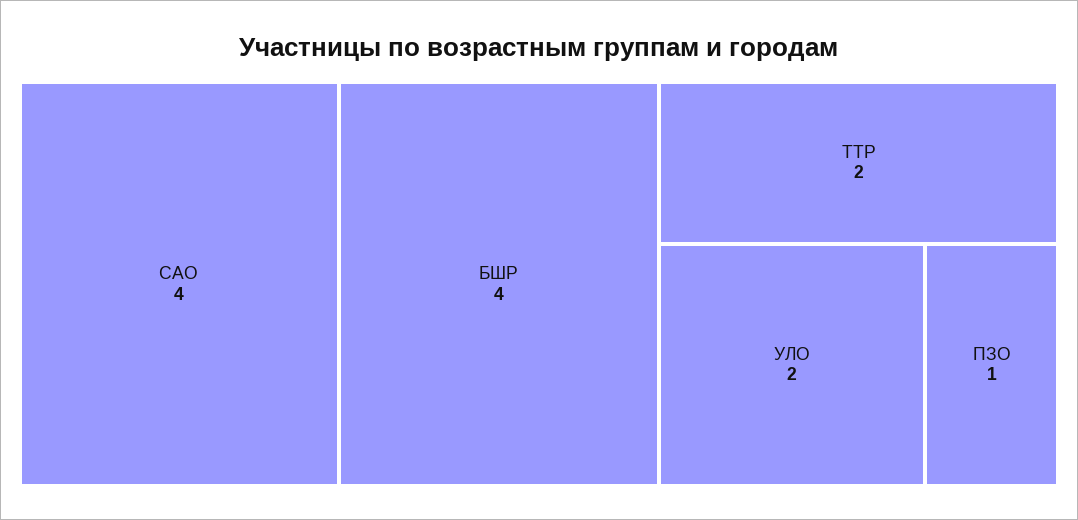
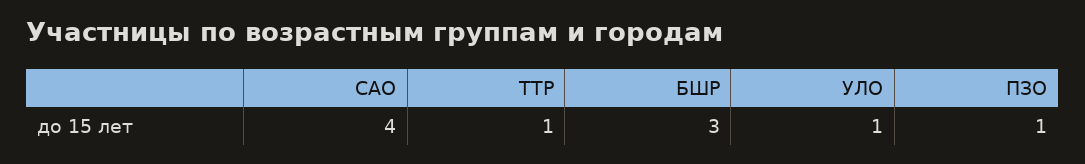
БШР: 4 -> 3
ТТР: 2 -> 1
УЛО: 2 -> 1

